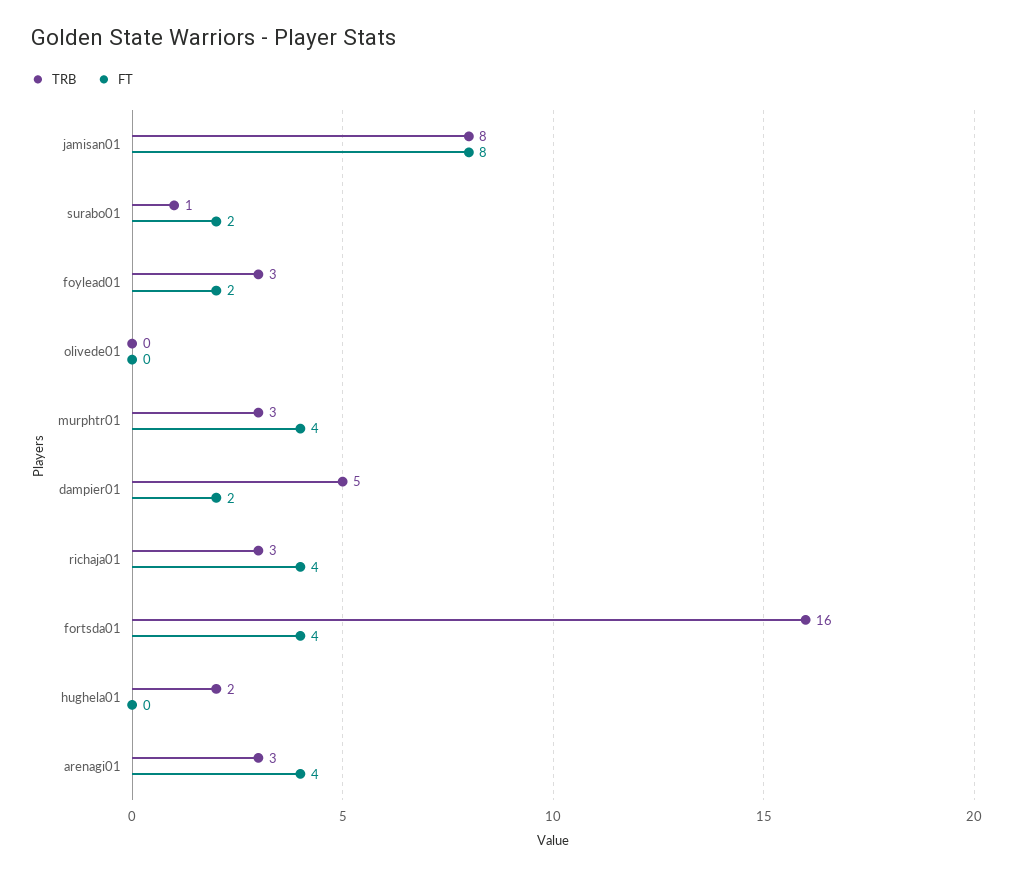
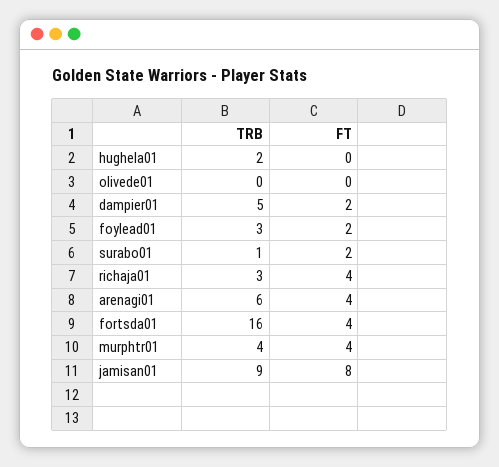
TRB, jamisan01: 8 -> 9
TRB, murphtr01: 3 -> 4
TRB, arenagi01: 3 -> 6

